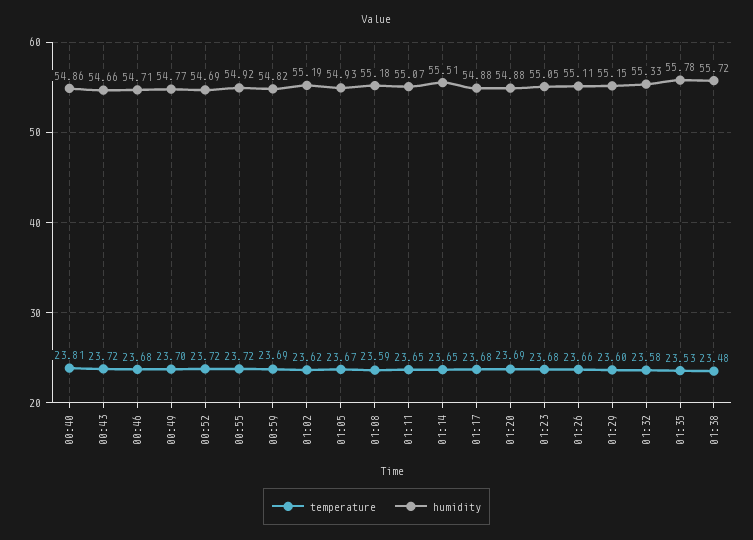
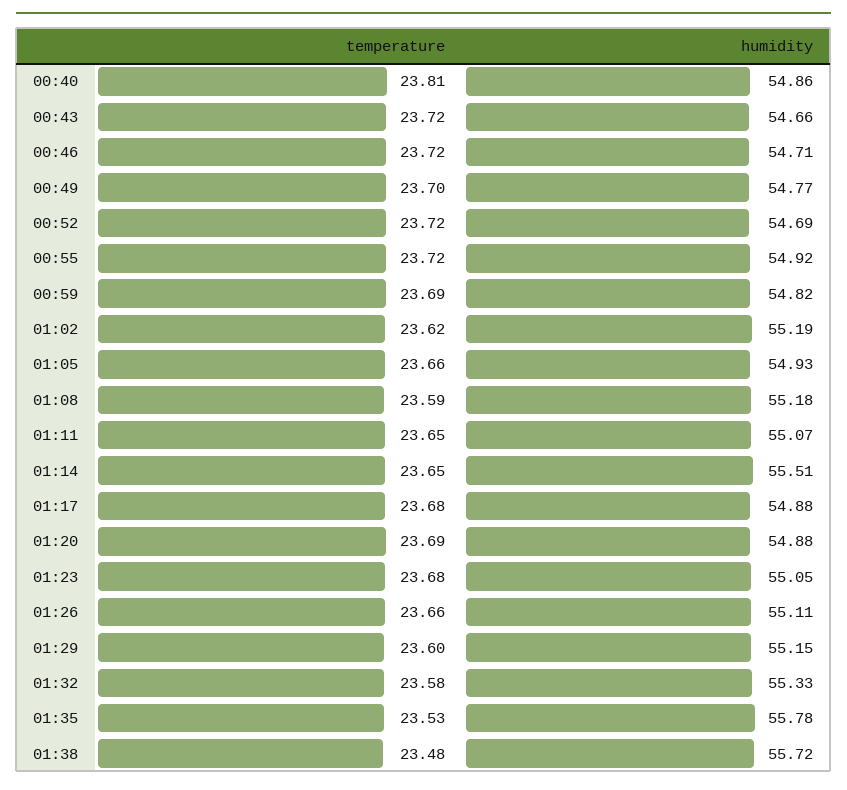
temperature, 00:46: 23.68 -> 23.72
temperature, 01:05: 23.67 -> 23.66

